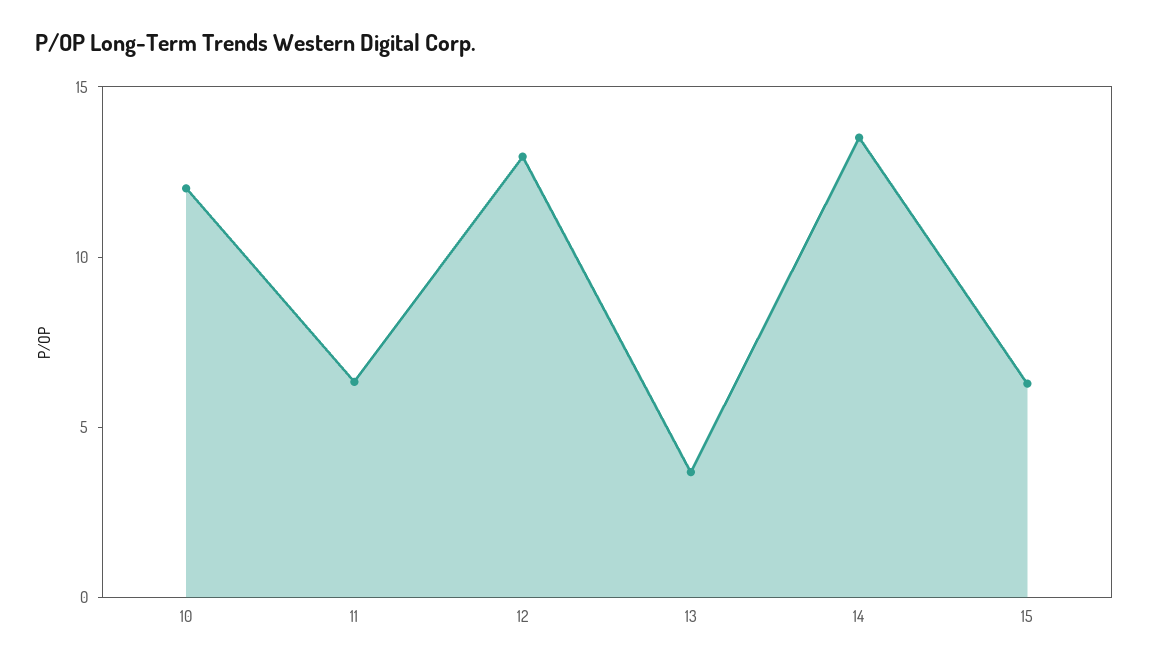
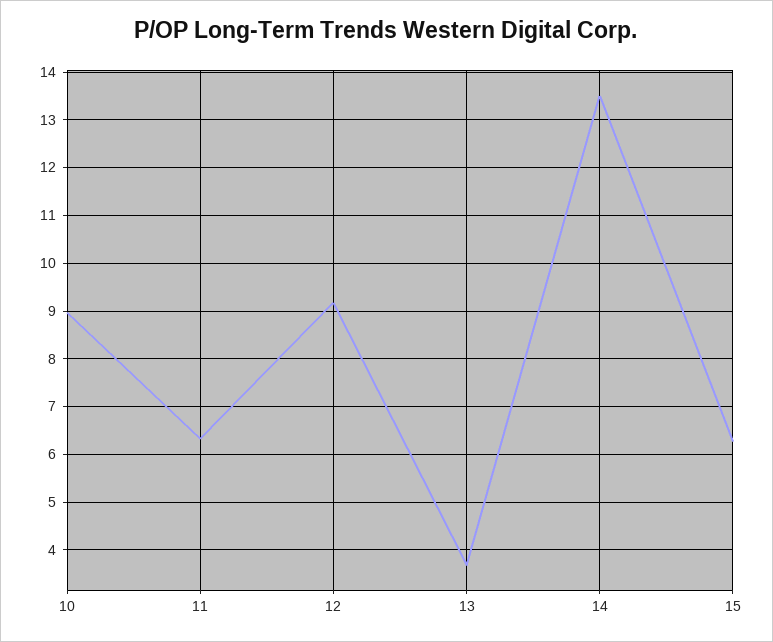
10: 12 -> 9
12: 13 -> 9.2

